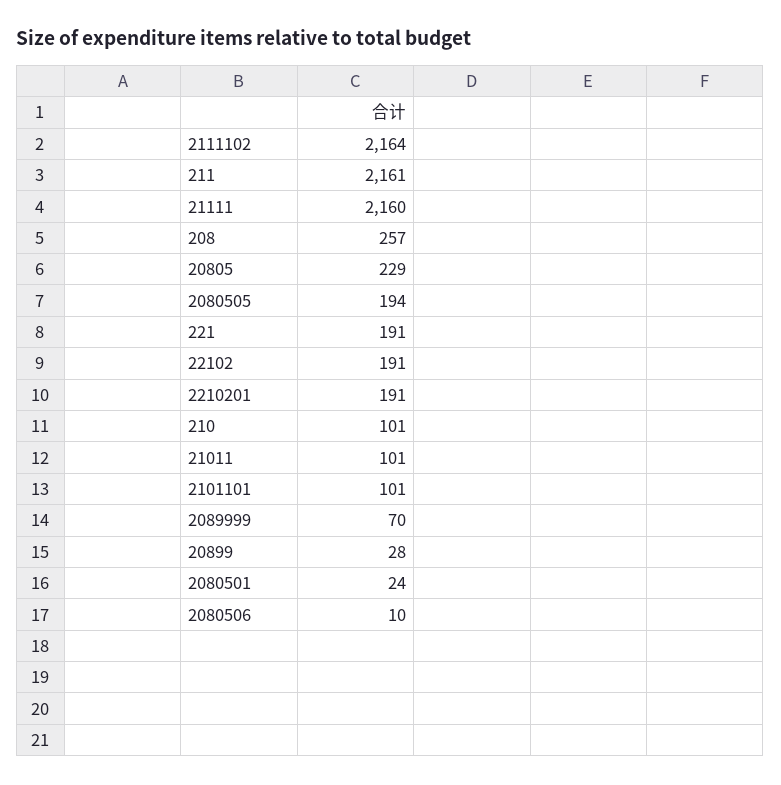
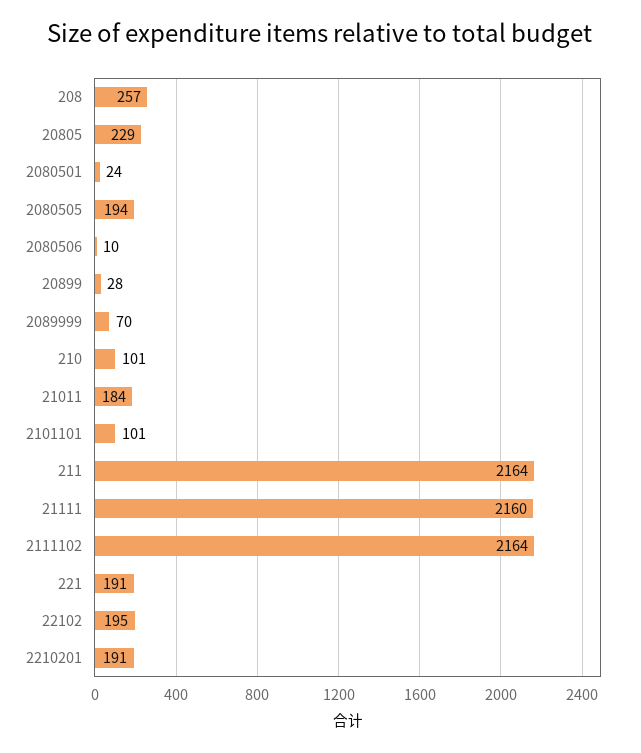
211: 2161 -> 2164
22102: 191 -> 195
21011: 101 -> 184

